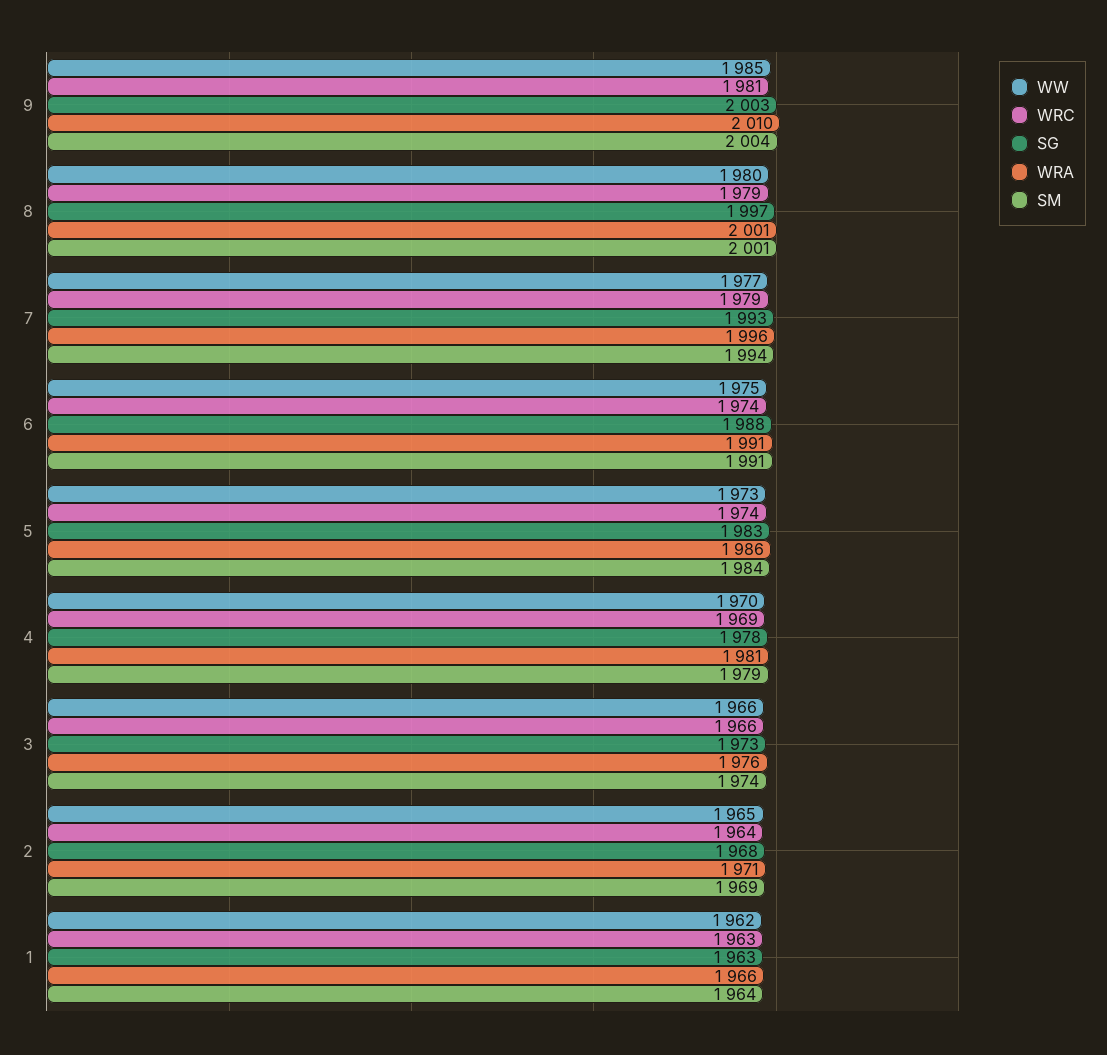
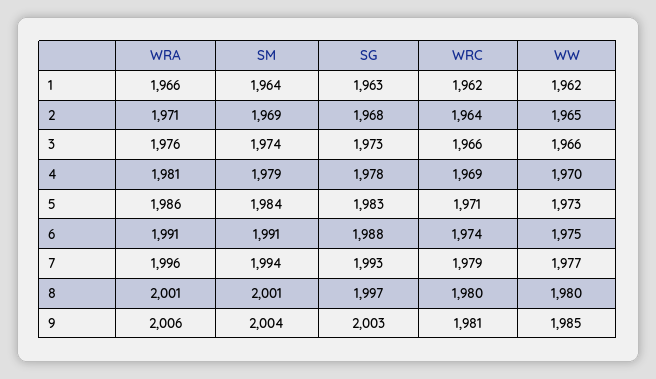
WRA, 9: 2010 -> 2006
WRC, 8: 1979 -> 1980
WRC, 5: 1974 -> 1971
WRC, 1: 1963 -> 1962

